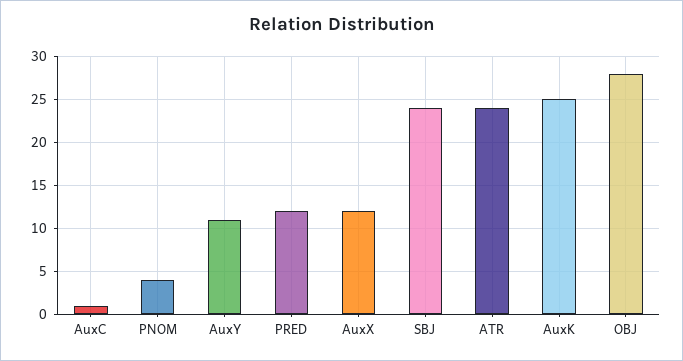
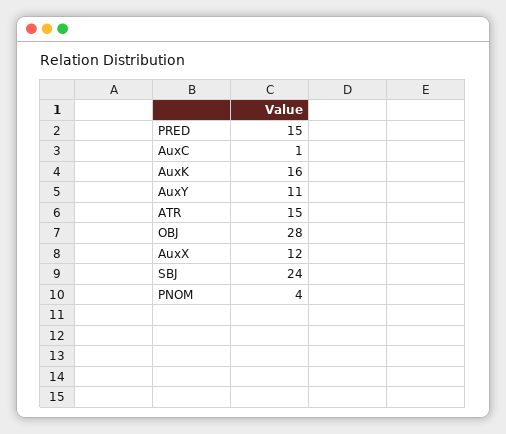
PRED: 12 -> 15
ATR: 24 -> 15
AuxK: 25 -> 16

